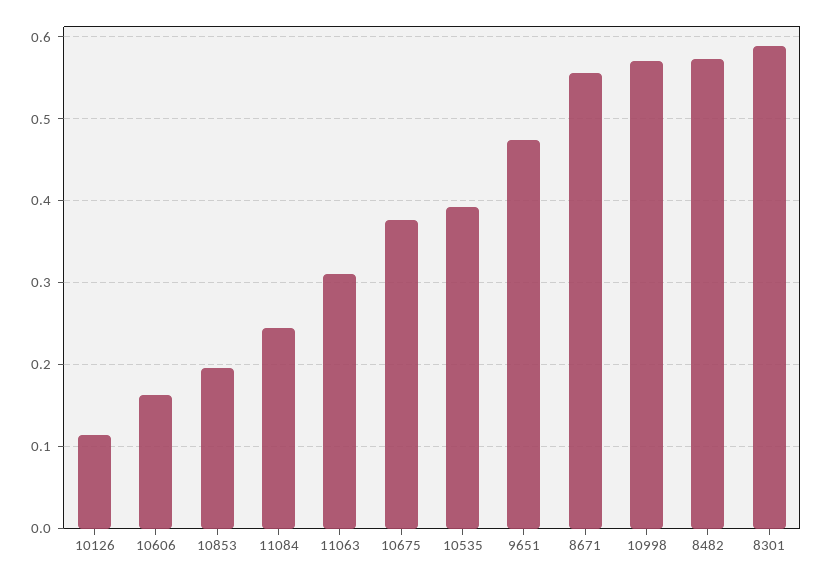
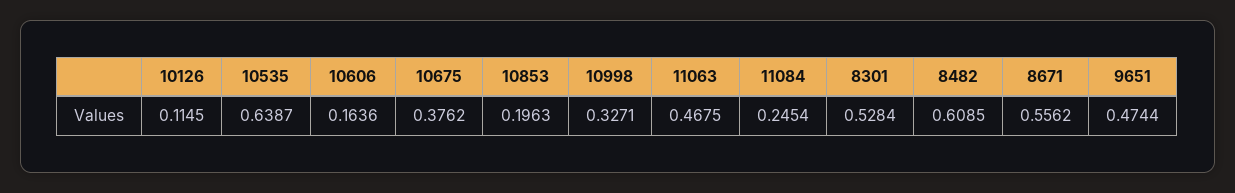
11063: 0.31 -> 0.4675
10535: 0.39 -> 0.6387
10998: 0.57 -> 0.3271
8482: 0.57 -> 0.6085
8301: 0.59 -> 0.5284

